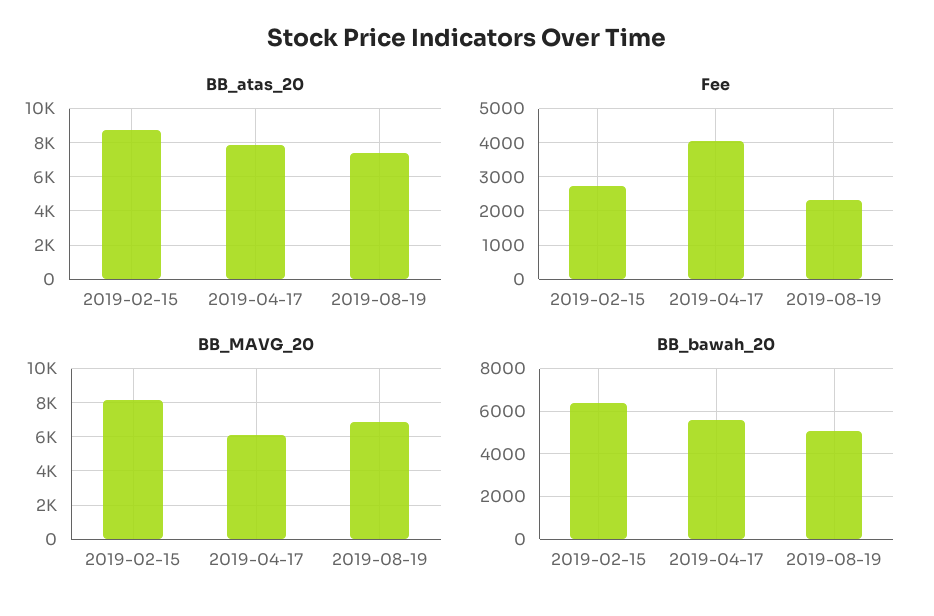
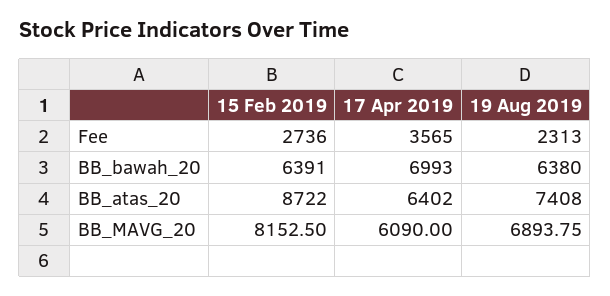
BB_atas_20, 2019-04-17: 8000 -> 6402
Fee, 2019-04-17: 4000 -> 3565
BB_bawah_20, 2019-04-17: 5500 -> 6993
BB_bawah_20, 2019-08-19: 5000 -> 6380

